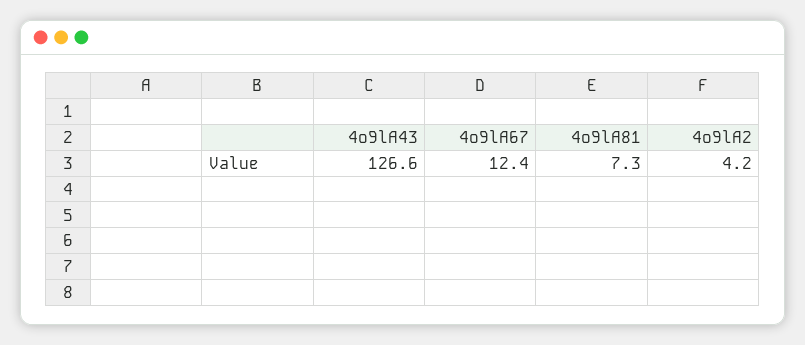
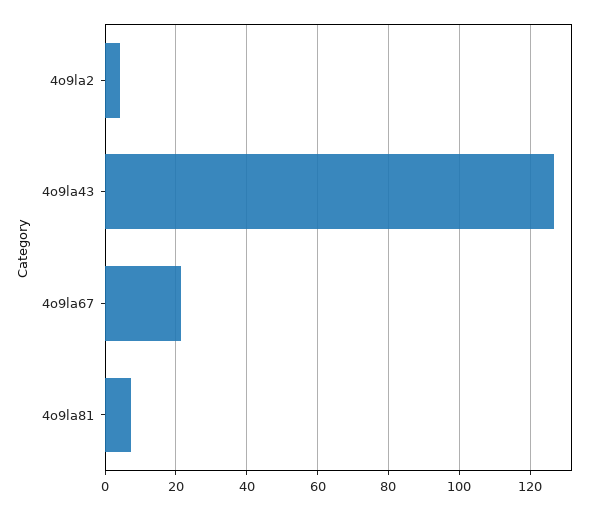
4o9lA67: 12.4 -> 22

